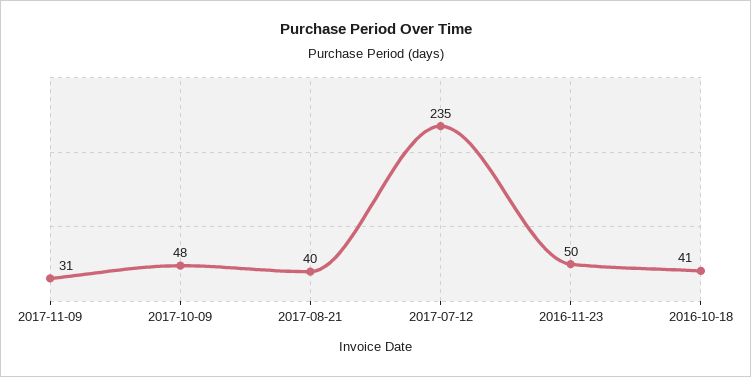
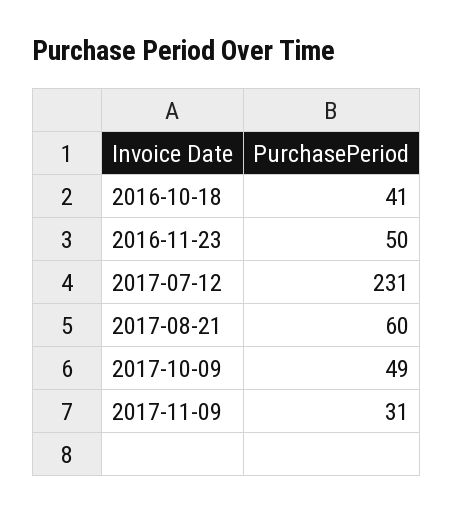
2017-10-09: 48 -> 49
2017-08-21: 40 -> 60
2017-07-12: 235 -> 231

